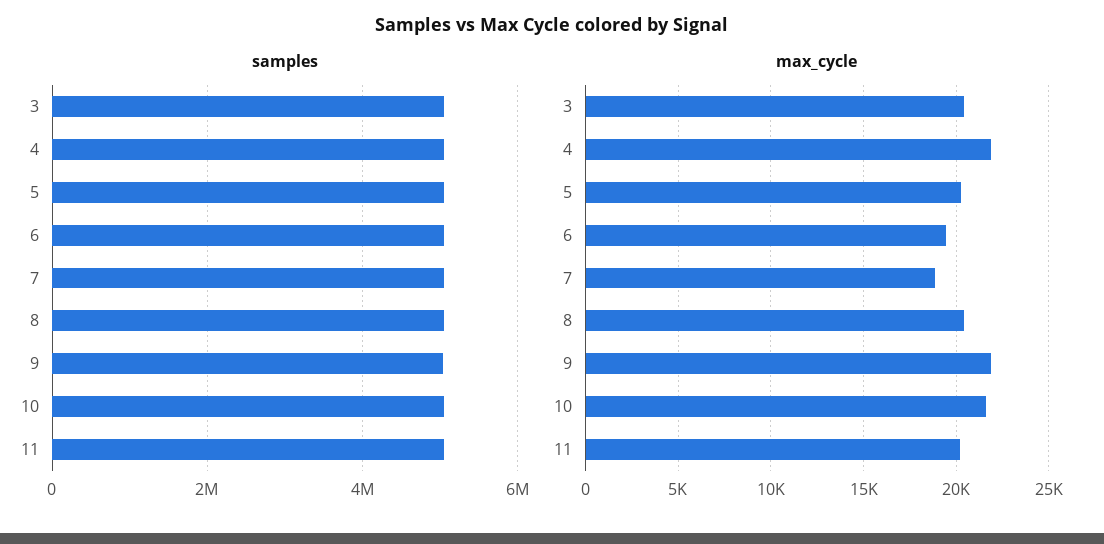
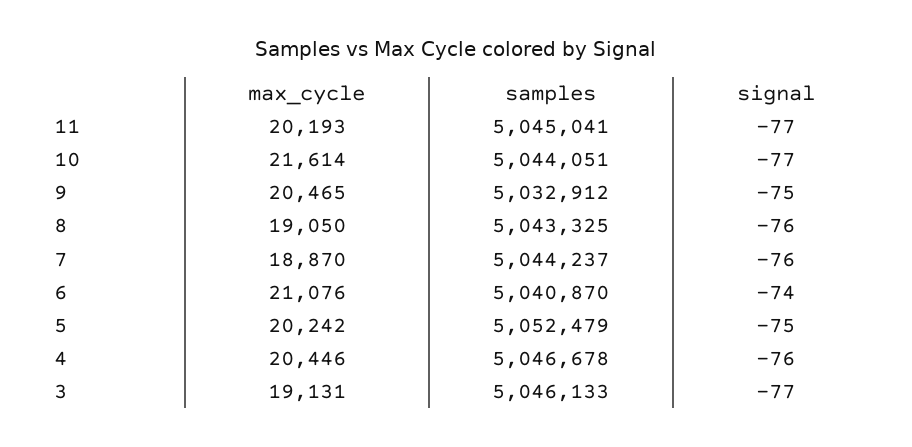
max_cycle, 3: 20500 -> 19131
max_cycle, 4: 22000 -> 20446
max_cycle, 6: 19500 -> 21076
max_cycle, 8: 20500 -> 19050
max_cycle, 9: 22000 -> 20465
signal, 11: none -> -77
signal, 10: none -> -77
signal, 9: none -> -75
signal, 8: none -> -76
signal, 7: none -> -76
signal, 6: none -> -74
signal, 5: none -> -75
signal, 4: none -> -76
signal, 3: none -> -77

